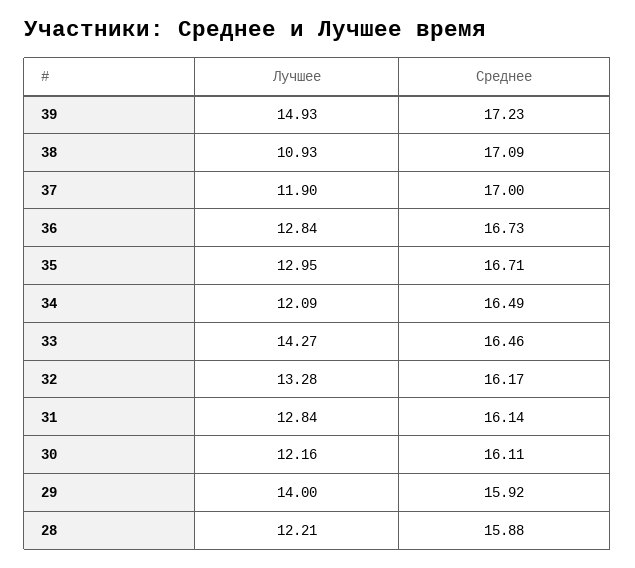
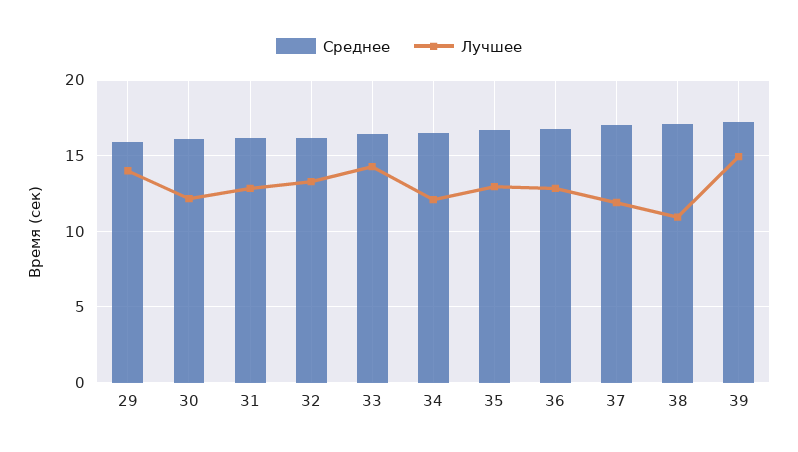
Лучшее, 28: 12.21 -> none
Среднее, 28: 15.88 -> none

